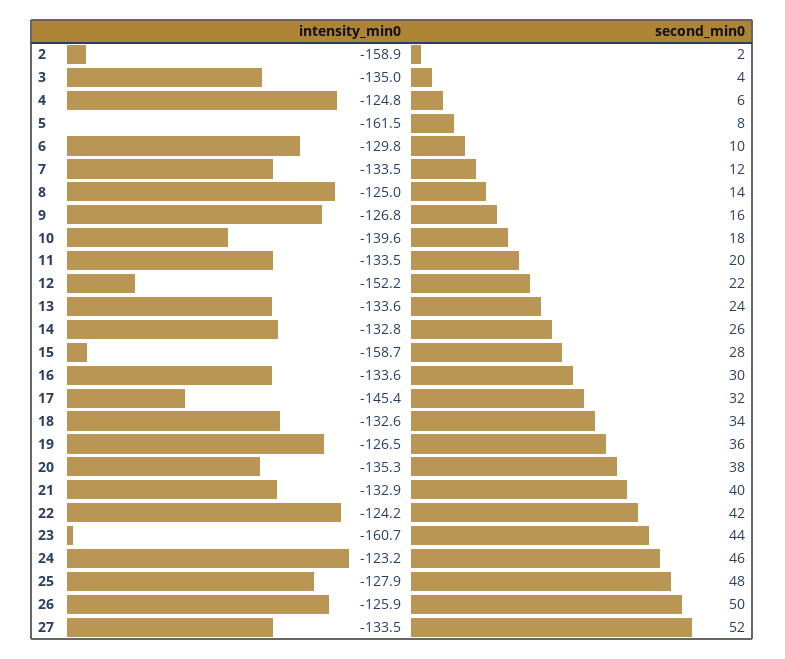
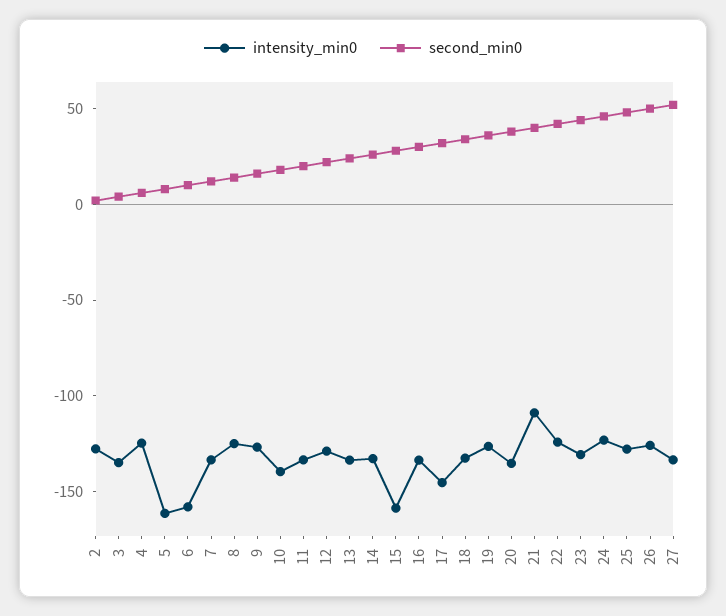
intensity_min0, 2: -158.9 -> -130
intensity_min0, 6: -129.8 -> -160
intensity_min0, 12: -152.2 -> -130
intensity_min0, 21: -132.9 -> -110
intensity_min0, 23: -160.7 -> -130

